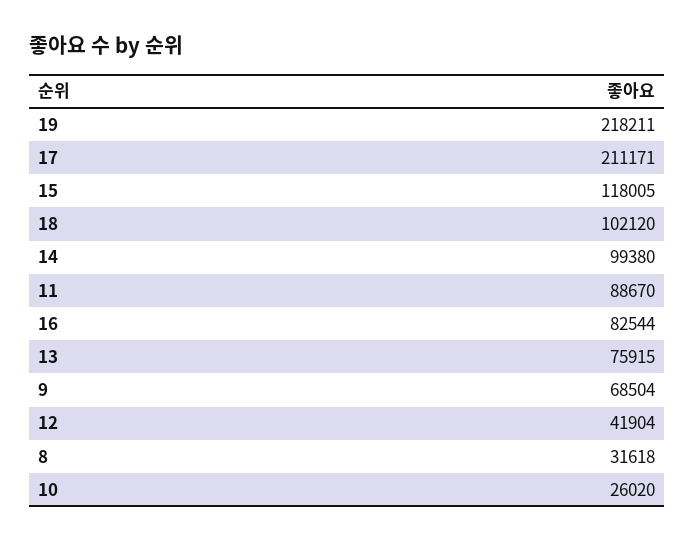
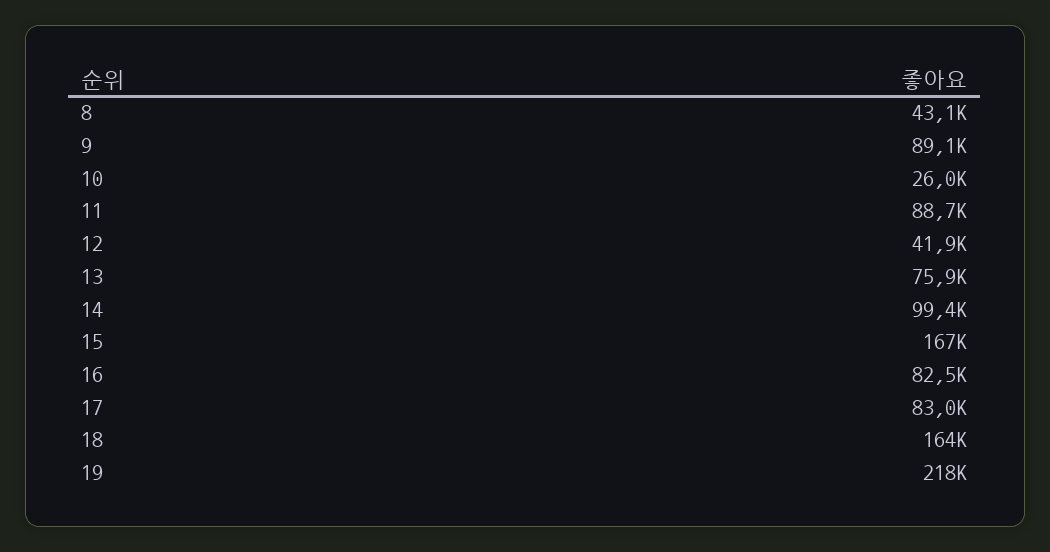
17: 211171 -> 83000
15: 118005 -> 167000
18: 102120 -> 164000
9: 68504 -> 89100
8: 31618 -> 43100

